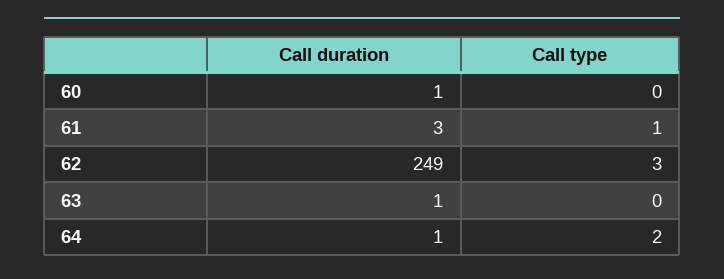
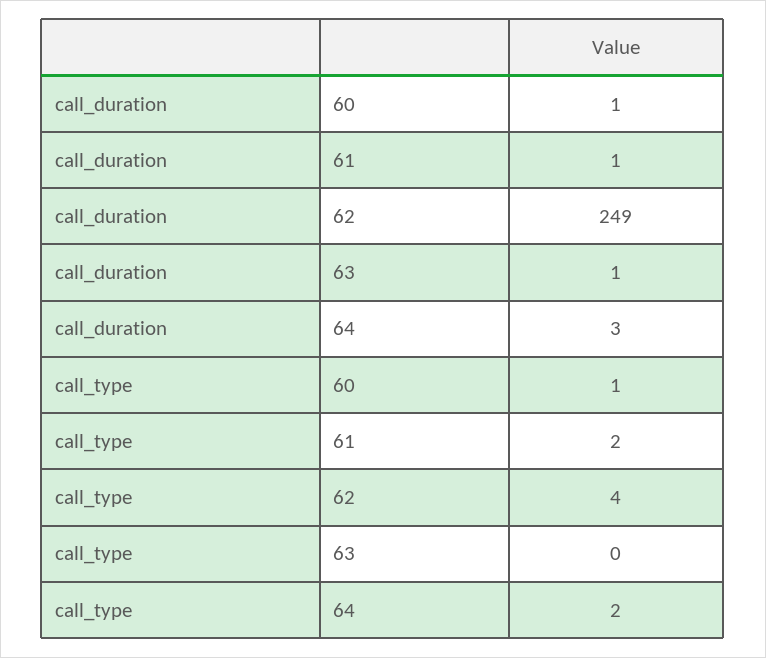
Call type, 60: 0 -> 1
Call duration, 61: 3 -> 1
Call type, 61: 1 -> 2
Call type, 62: 3 -> 4
Call duration, 64: 1 -> 3

